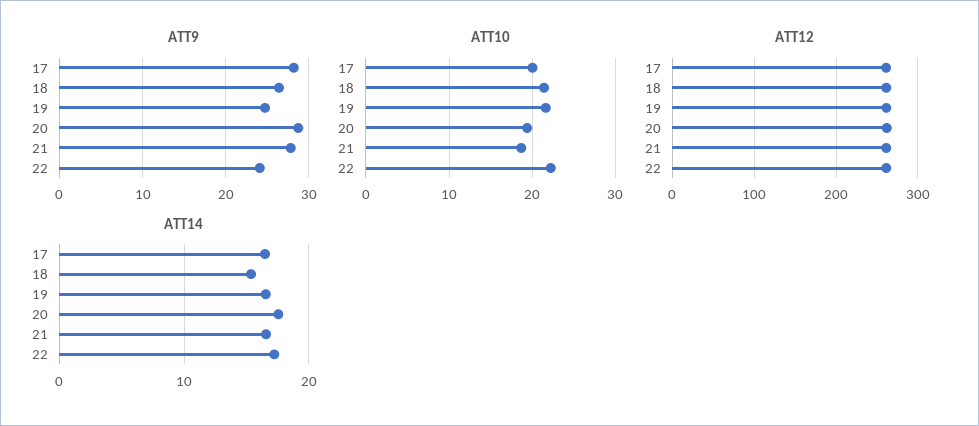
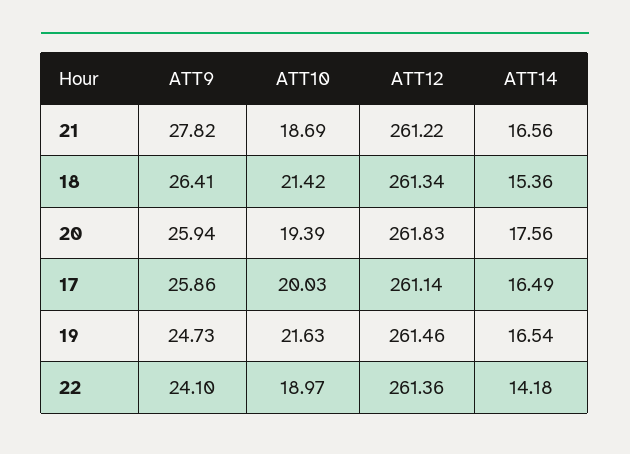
ATT9, 17: 28 -> 25.86
ATT9, 20: 29 -> 25.94
ATT10, 22: 22 -> 18.97
ATT14, 22: 17 -> 14.18

